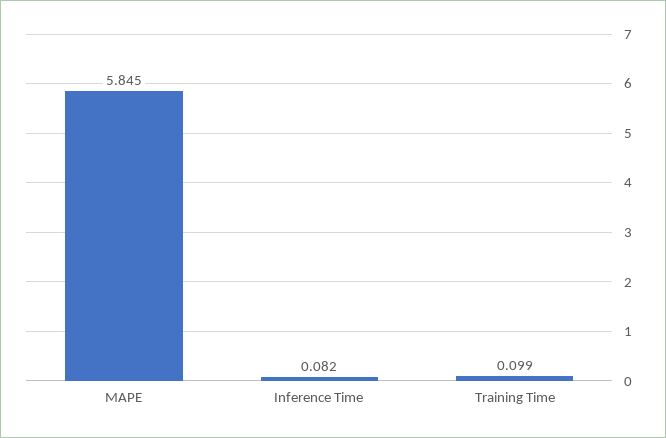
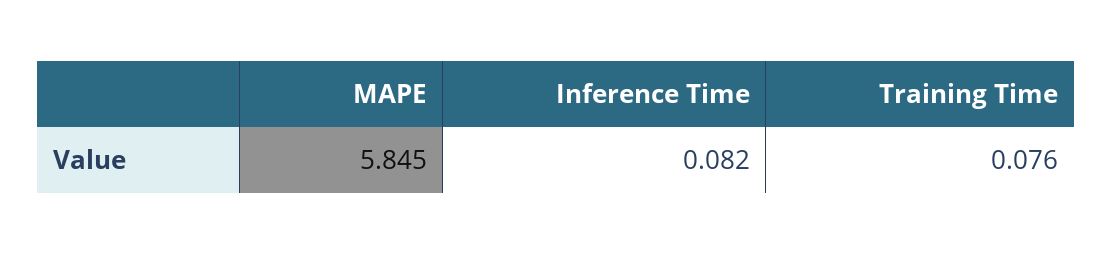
Training Time: 0.099 -> 0.076

